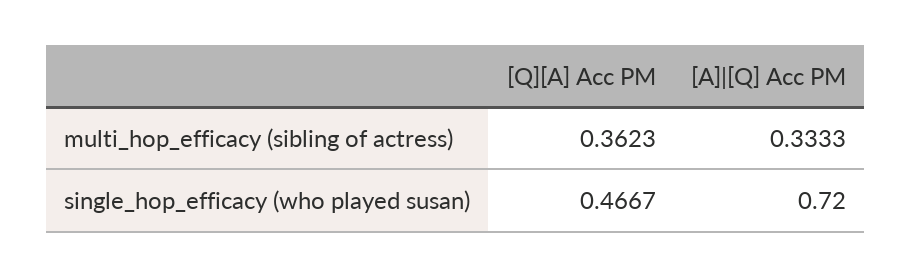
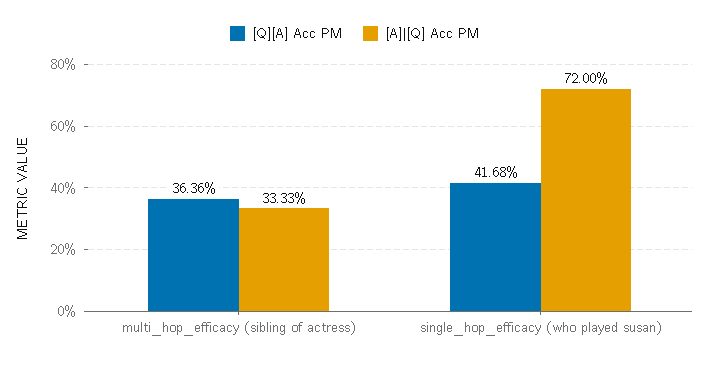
[Q][A] Acc PM, multi_hop_efficacy (sibling of actress): 0.3623 -> 0.3636
[Q][A] Acc PM, single_hop_efficacy (who played susan): 0.4667 -> 0.4168

